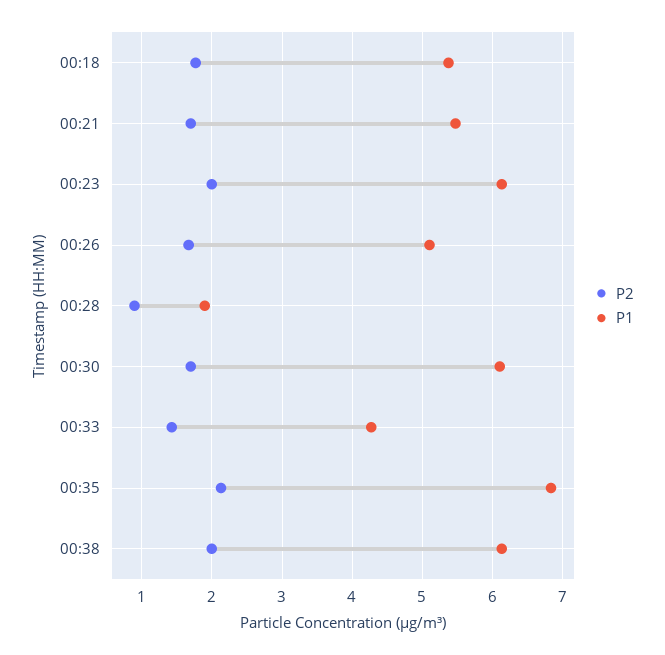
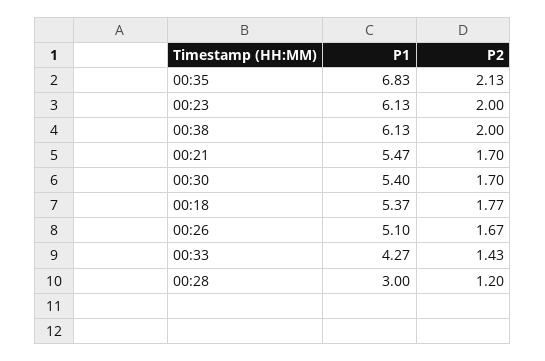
P2, 00:28: 0.9 -> 1.2
P1, 00:28: 1.9 -> 3
P1, 00:30: 6.1 -> 5.4

